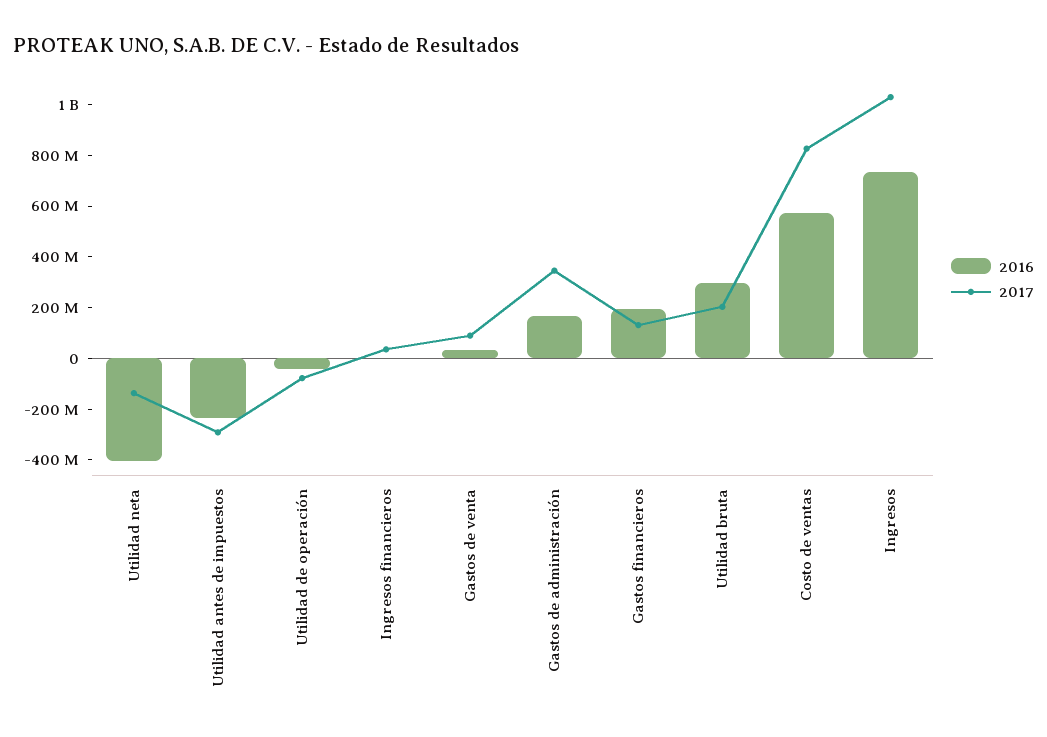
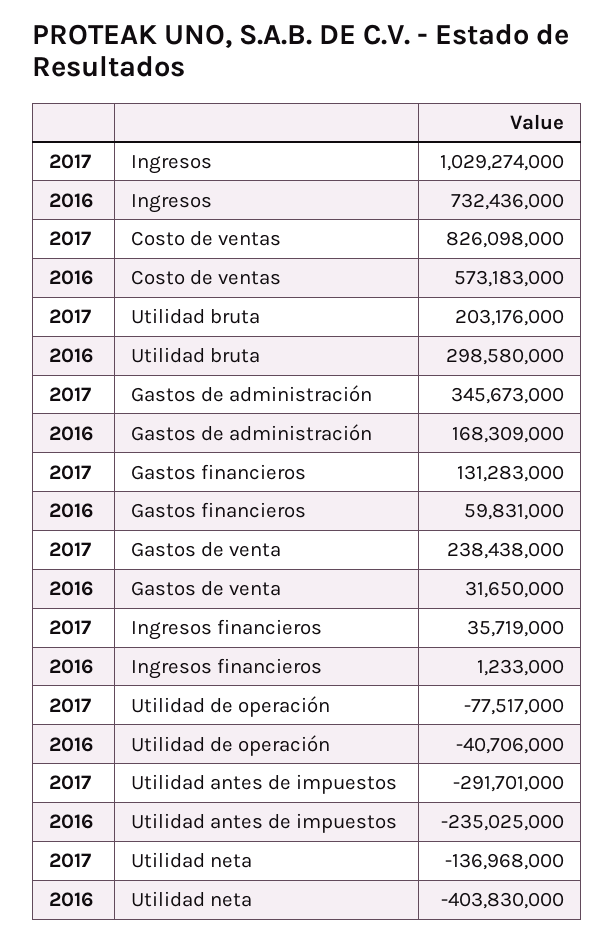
2017, Gastos de venta: 100000000 -> 238438000
2016, Gastos financieros: 200000000 -> 59831000

